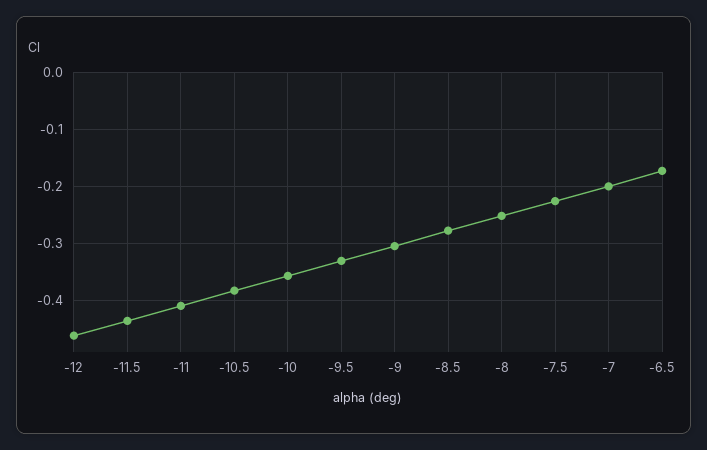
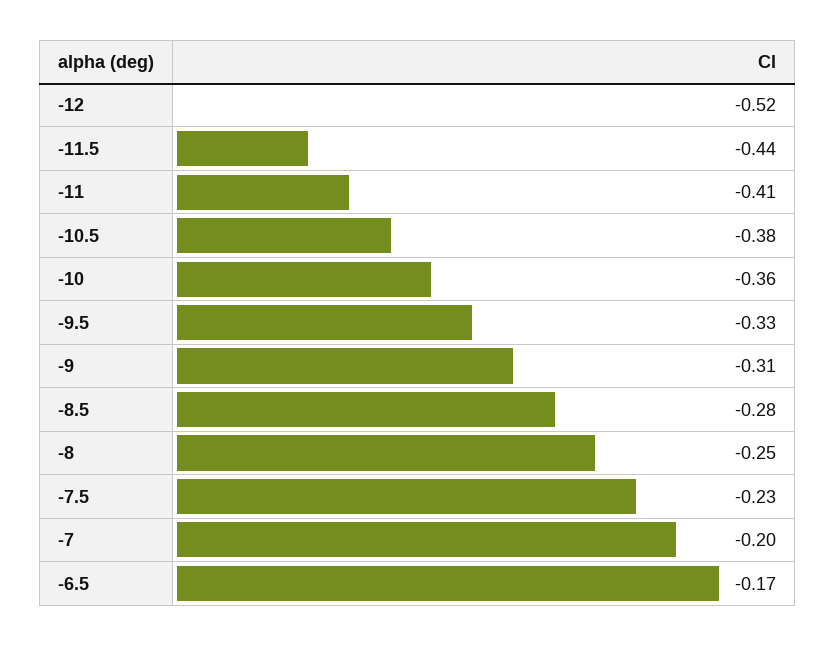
-12: -0.46 -> -0.52

